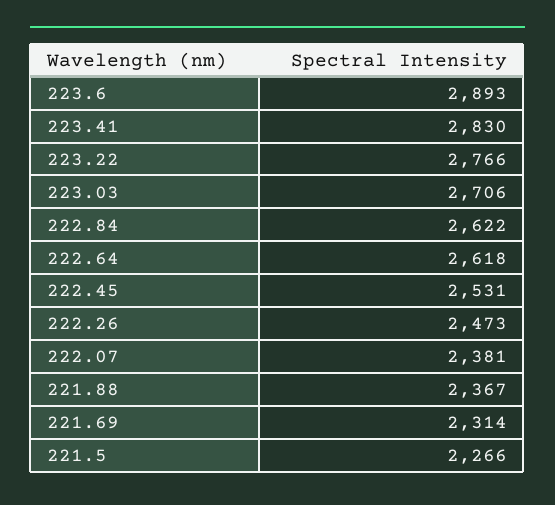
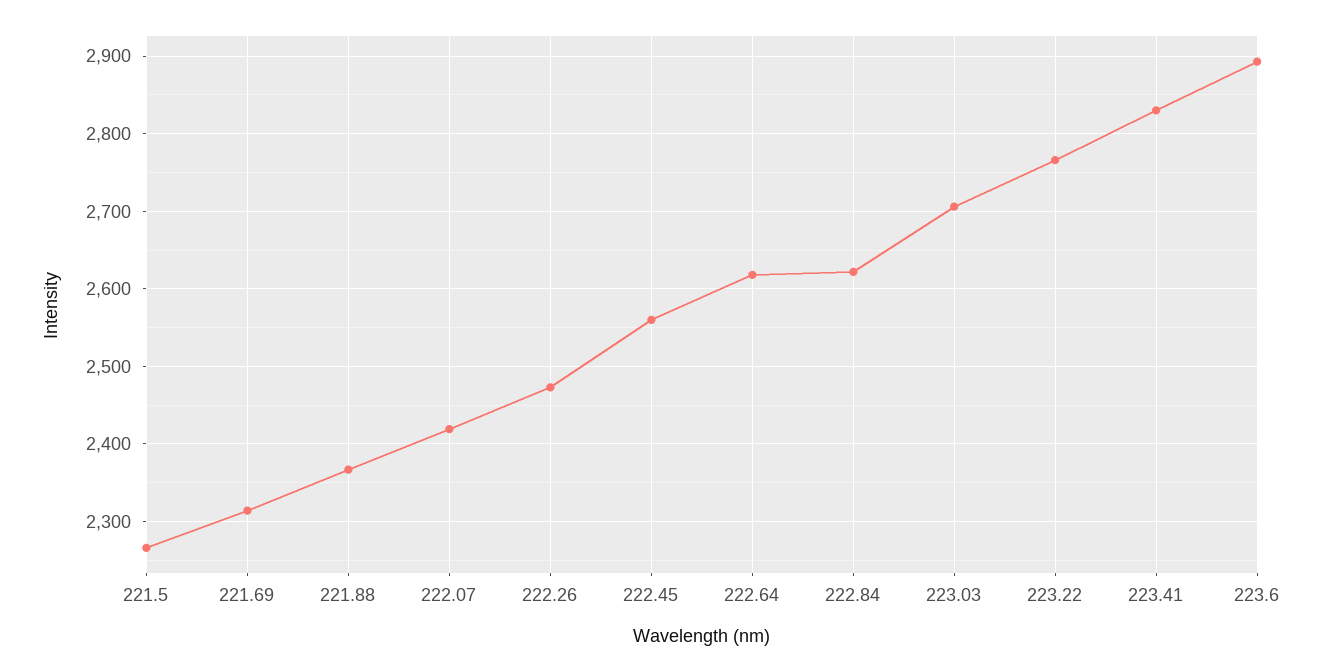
222.45: 2531 -> 2560
222.07: 2381 -> 2420

